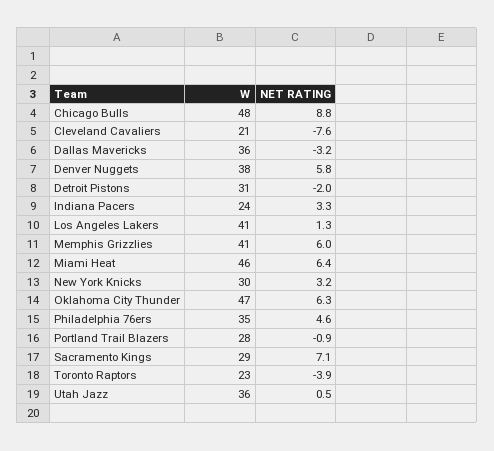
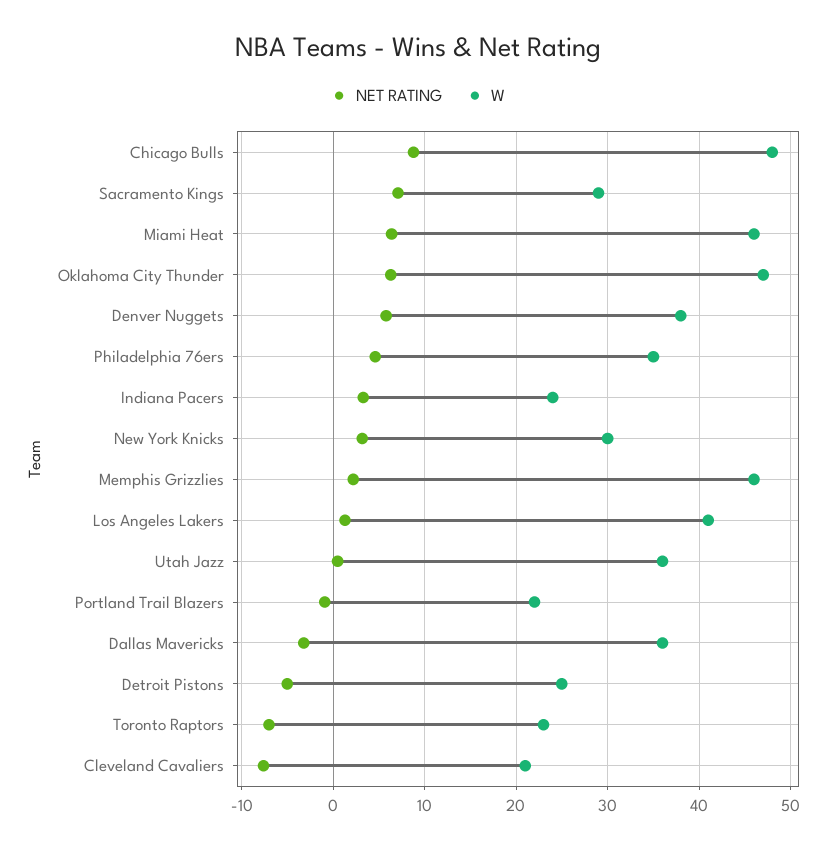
W, Detroit Pistons: 31 -> 25
NET RATING, Detroit Pistons: -2 -> -5
W, Memphis Grizzlies: 41 -> 46
NET RATING, Memphis Grizzlies: 6 -> 2
W, Portland Trail Blazers: 28 -> 22
NET RATING, Toronto Raptors: -3.9 -> -7

